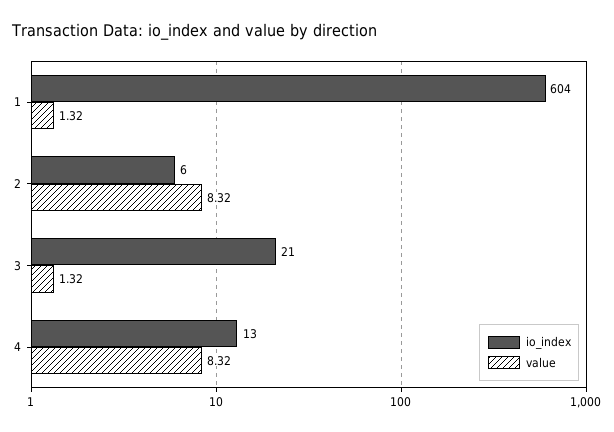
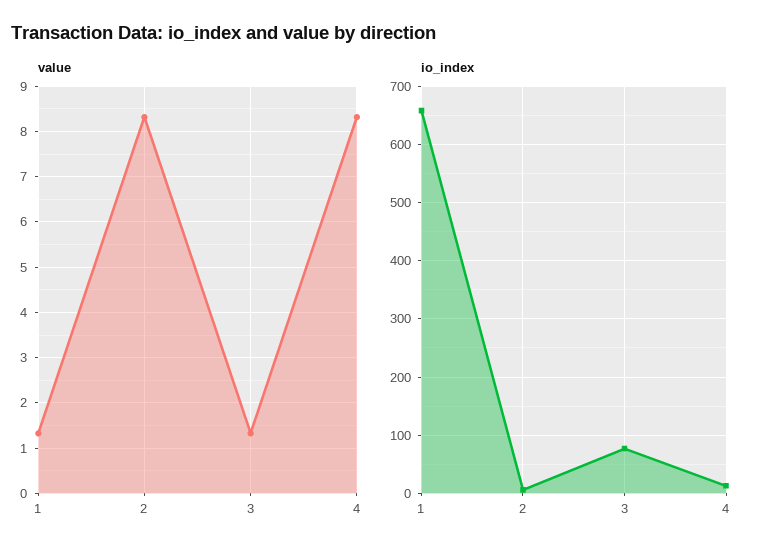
io_index, 1: 604 -> 660
io_index, 3: 21 -> 80

